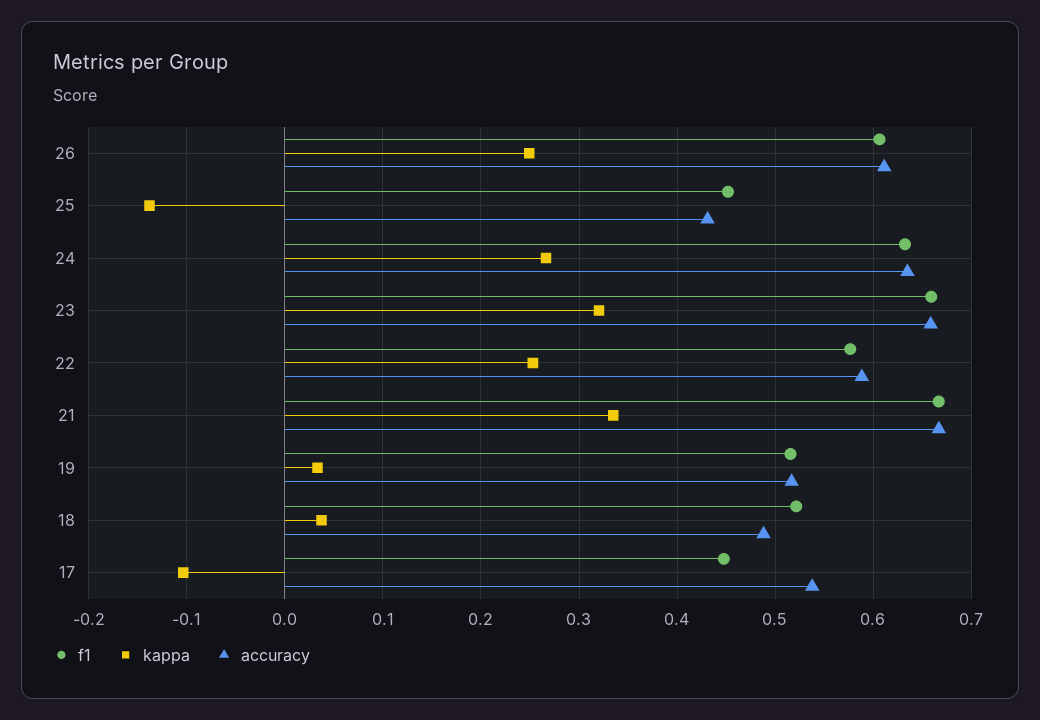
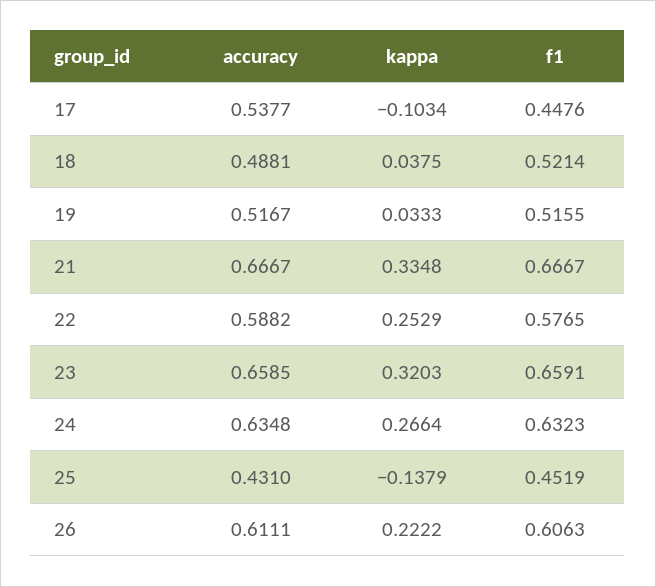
kappa, 26: 0.25 -> 0.2222

